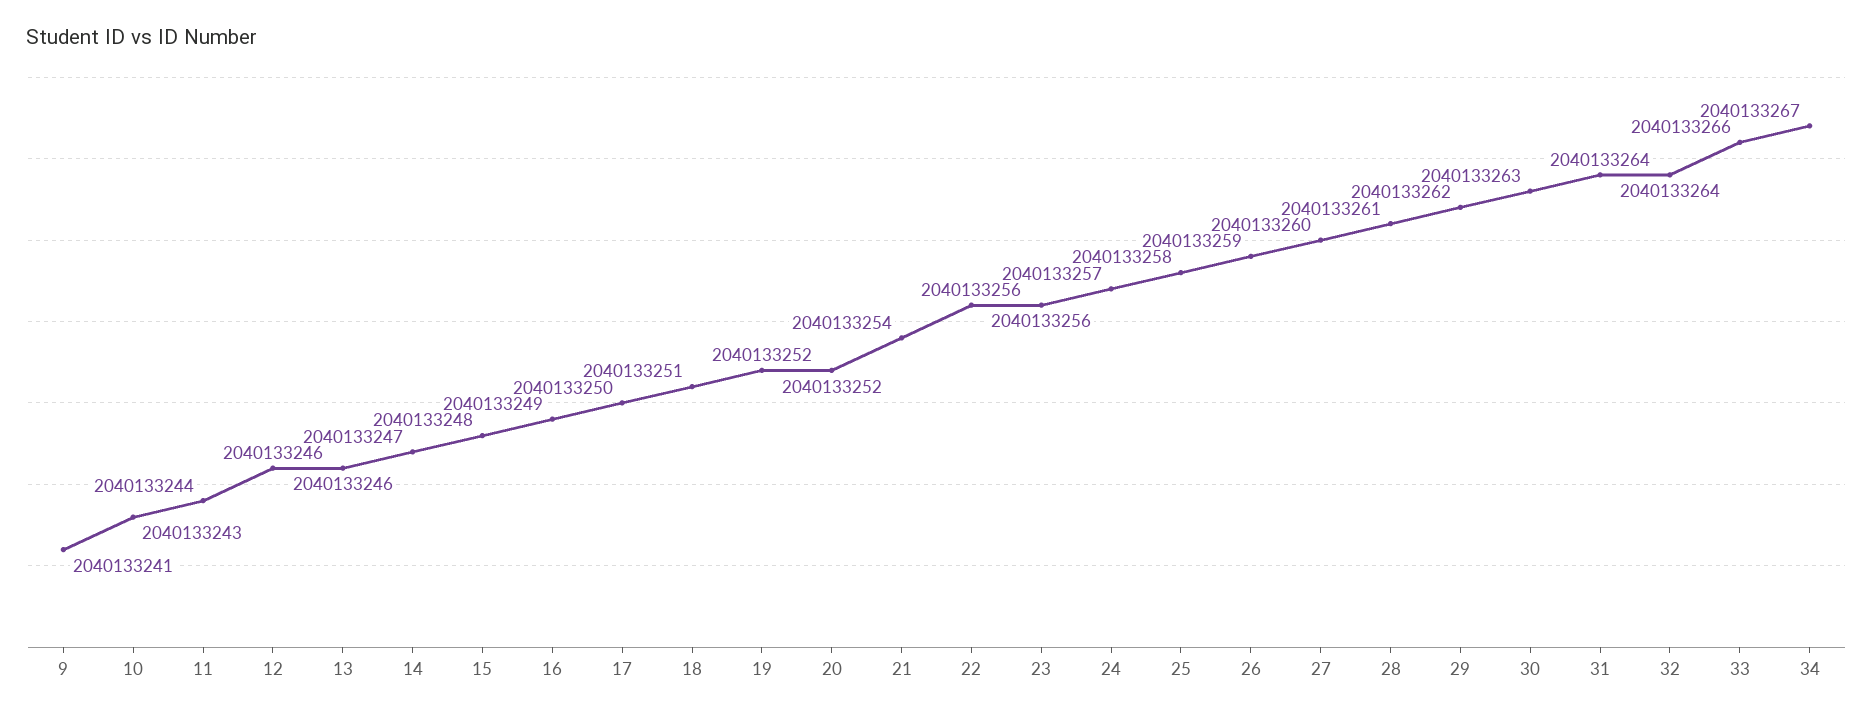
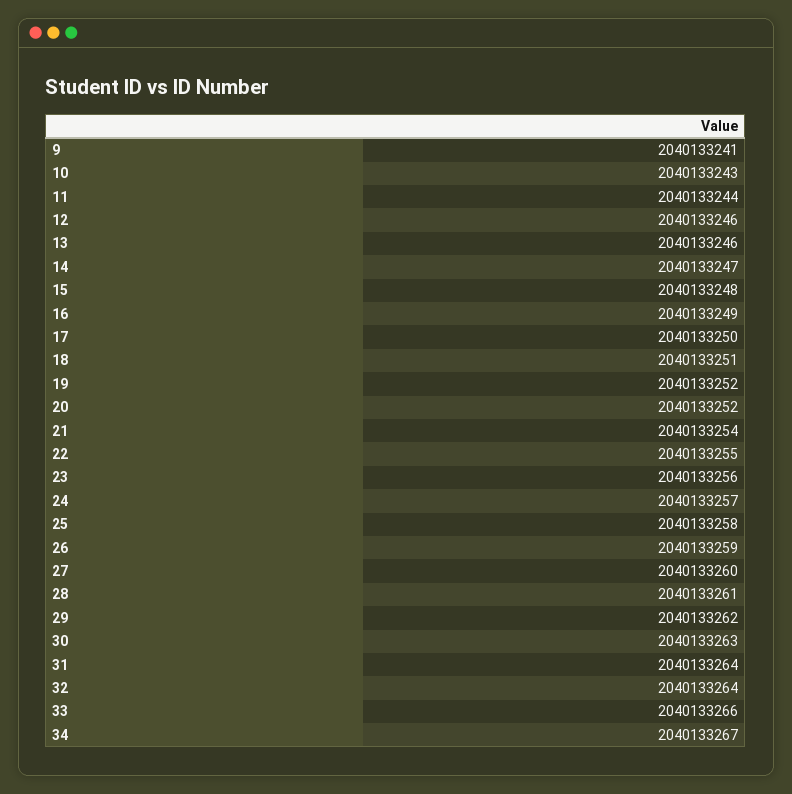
22: 2040133256 -> 2040133255

